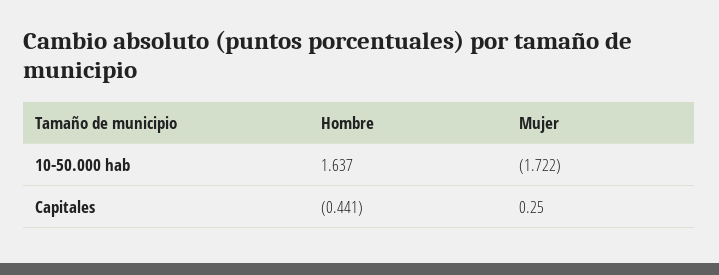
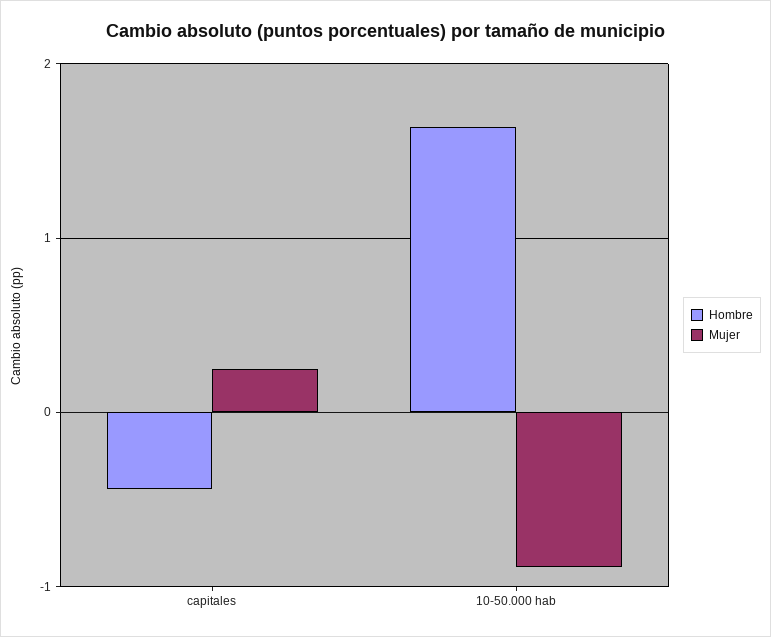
Mujer, 10-50.000 hab: -1.722 -> -0.9

